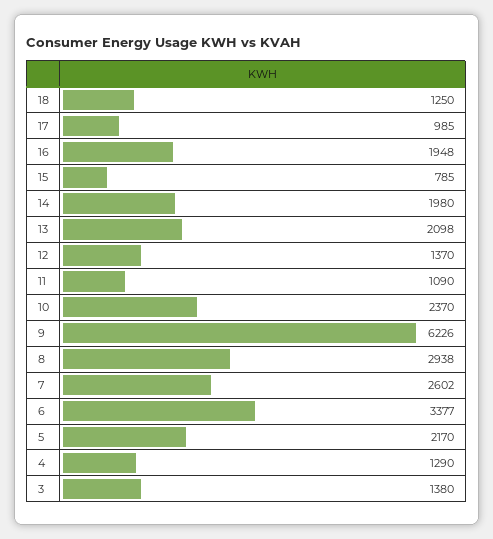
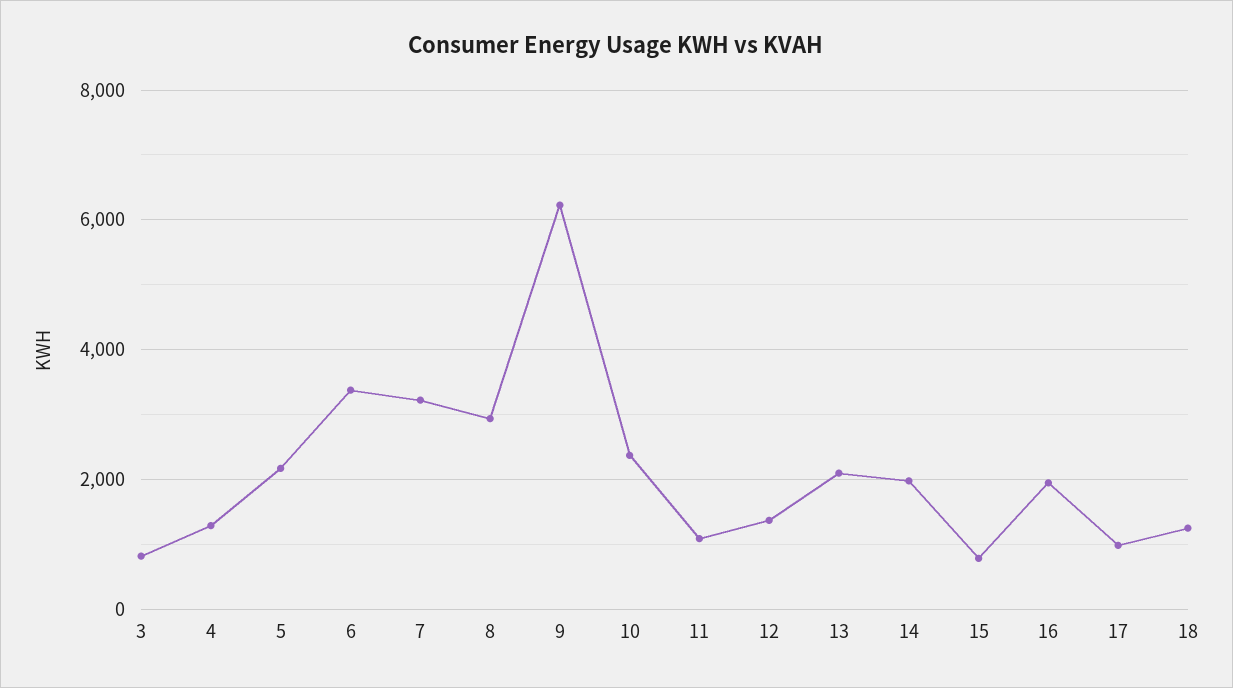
7: 2602 -> 3200
3: 1380 -> 800

